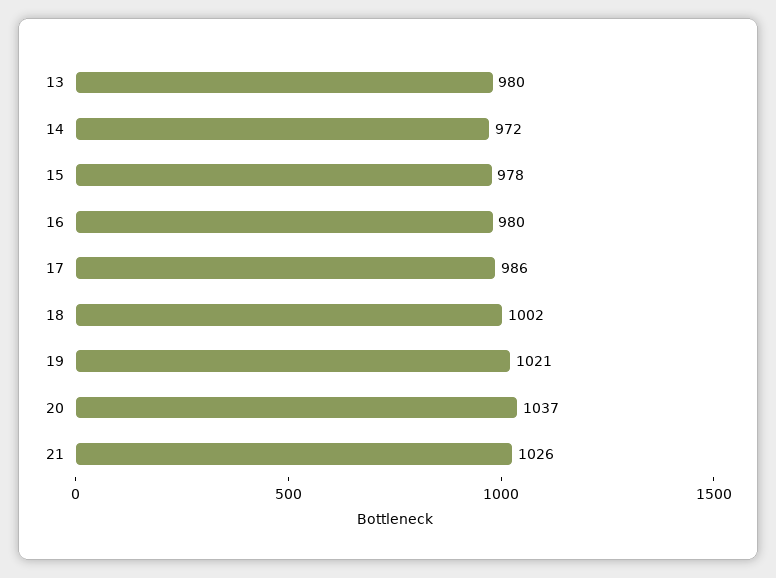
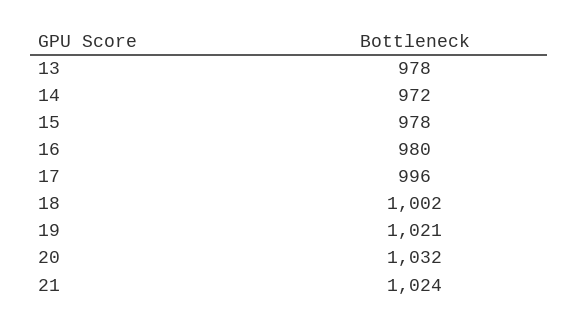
13: 980 -> 978
17: 986 -> 996
20: 1037 -> 1032
21: 1026 -> 1024

